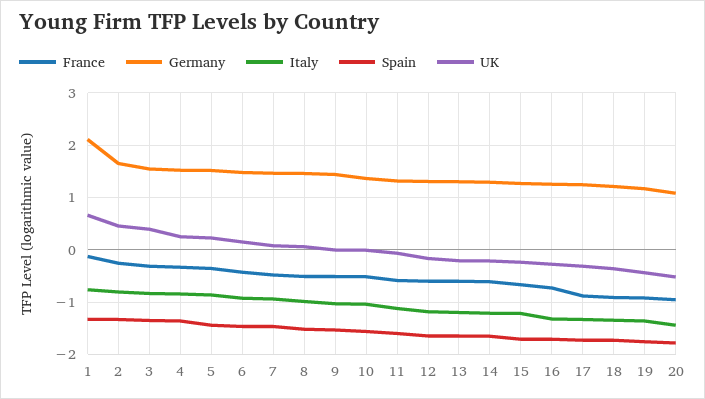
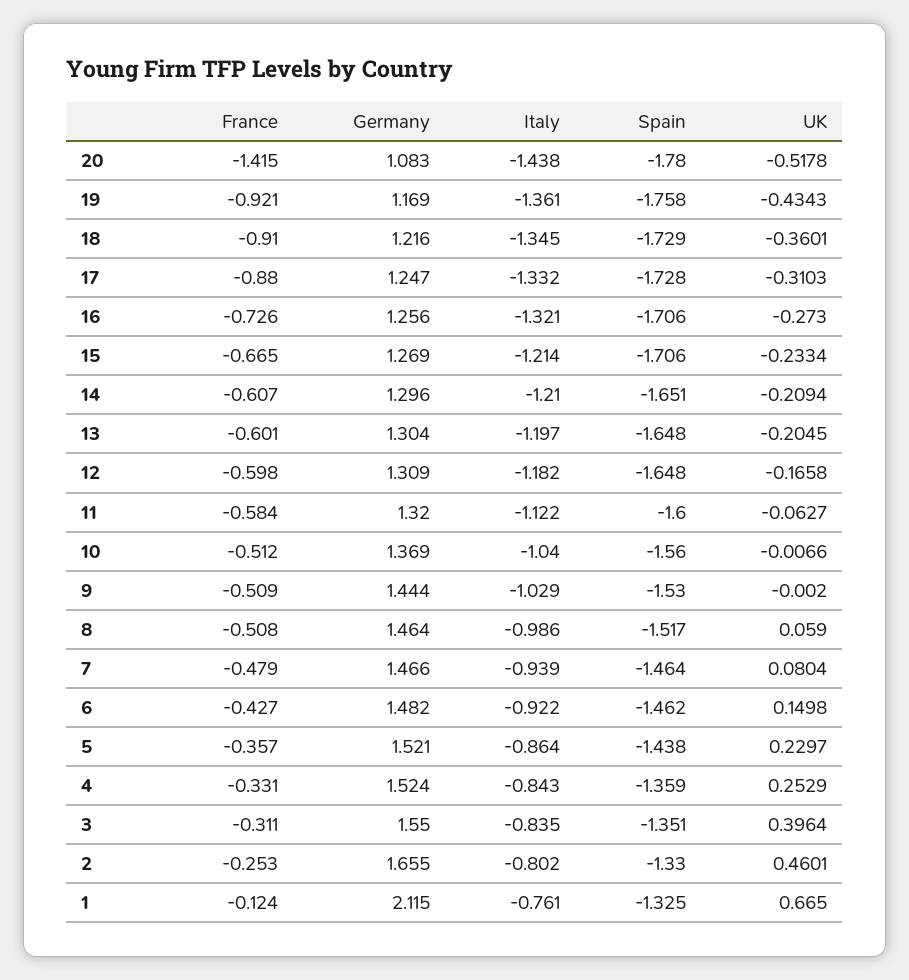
France, 20: -1 -> -1.415

